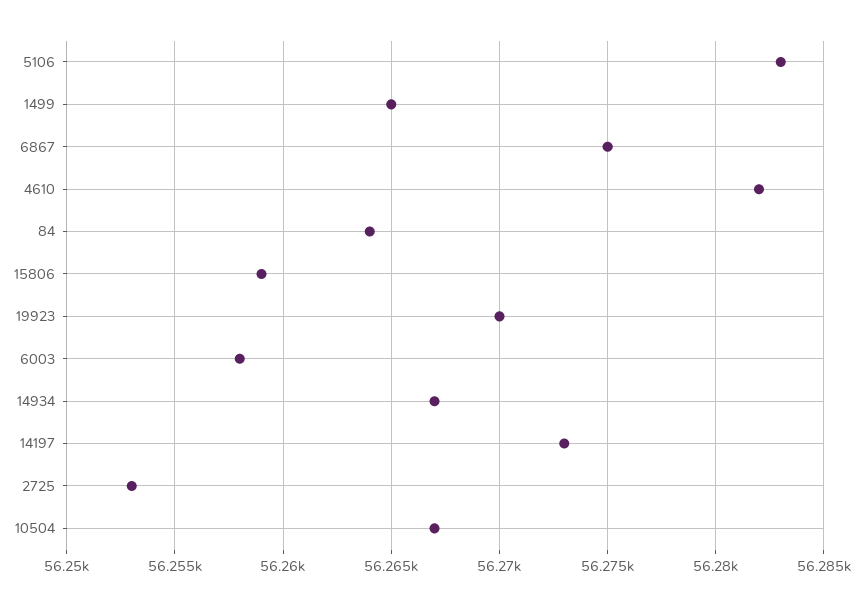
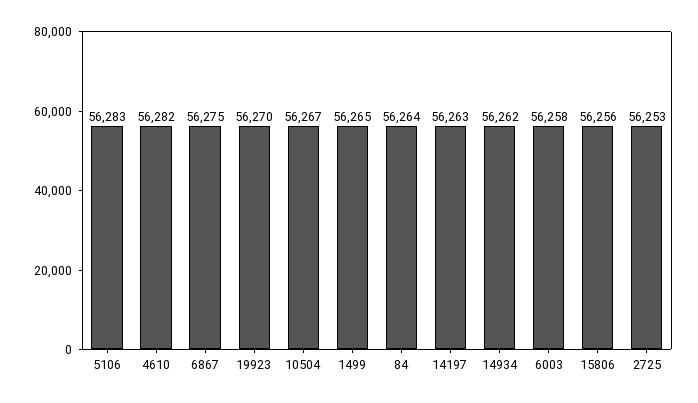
15806: 56259 -> 56256
14934: 56267 -> 56262
14197: 56273 -> 56263

